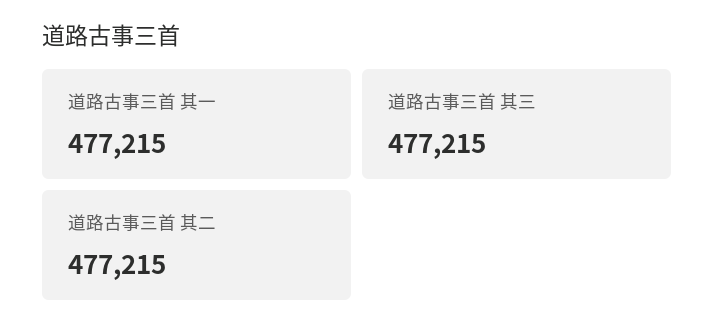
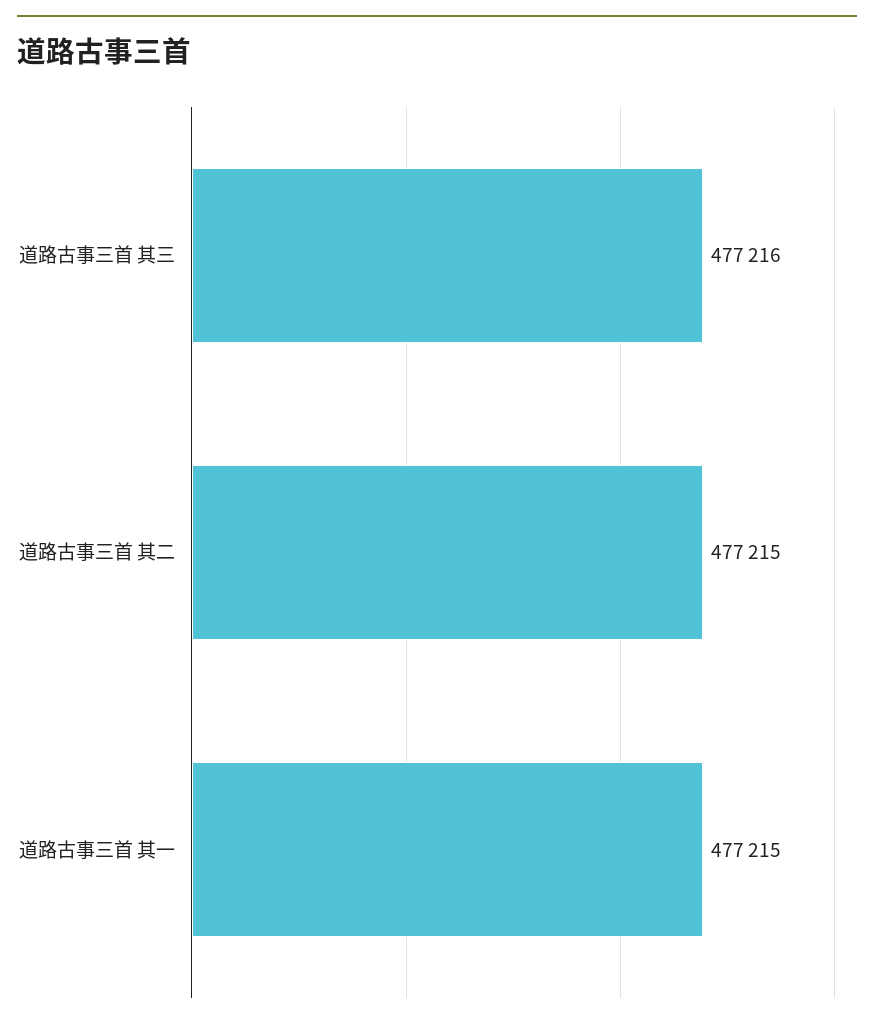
道路古事三首 其三: 477215 -> 477216

